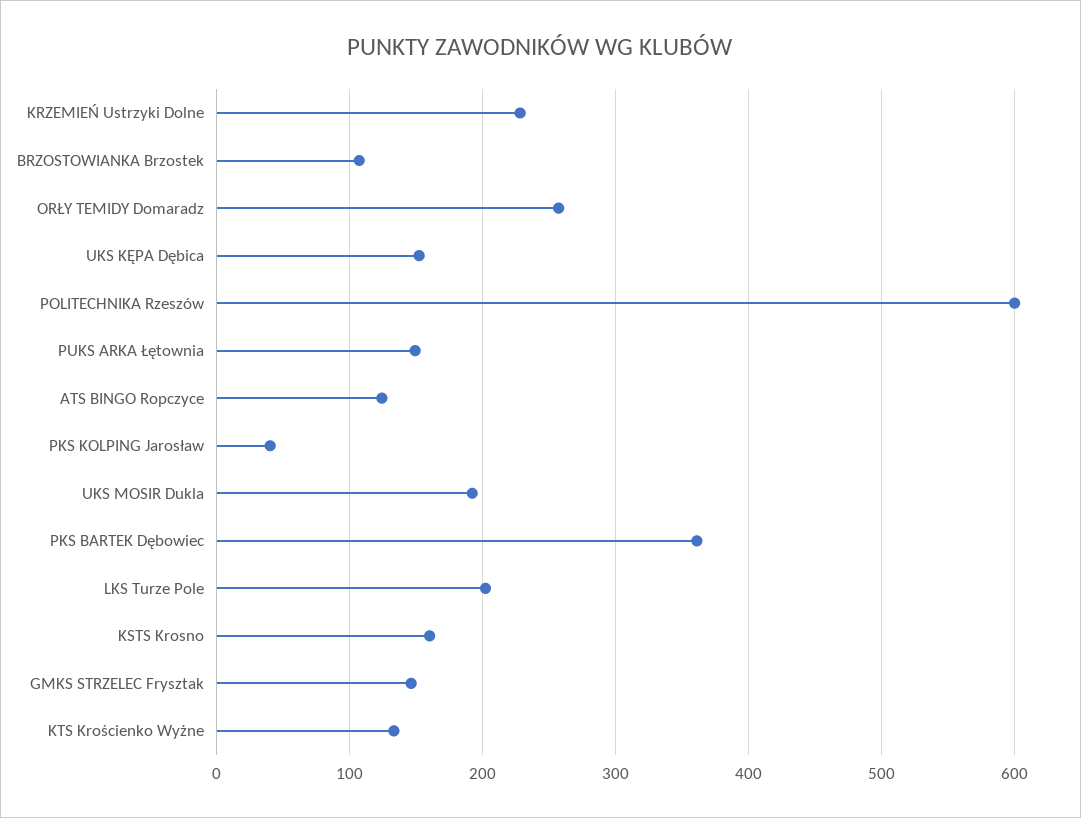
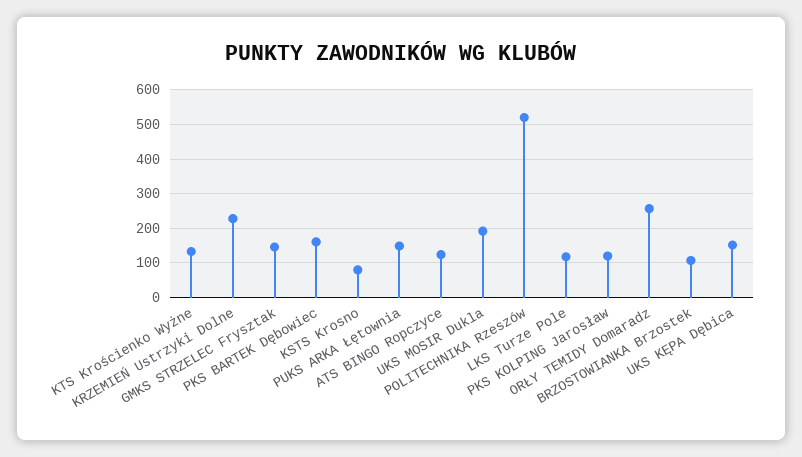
POLITECHNIKA Rzeszów: 600 -> 520
PKS KOLPING Jarosław: 40 -> 120
PKS BARTEK Dębowiec: 360 -> 160
LKS Turze Pole: 200 -> 120
KSTS Krosno: 160 -> 80

